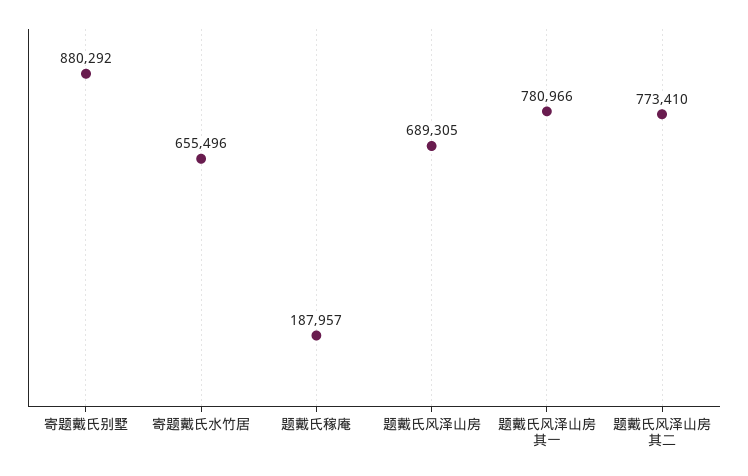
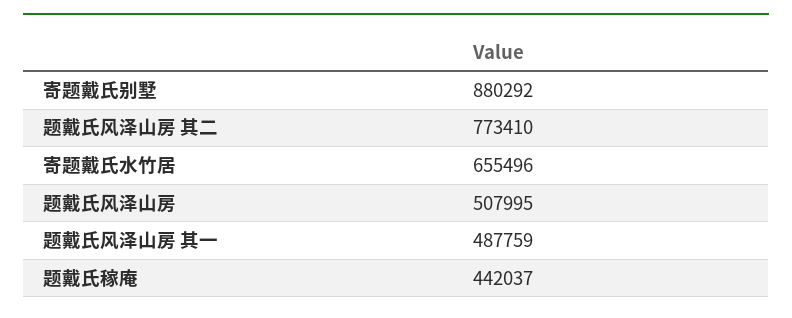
题戴氏稼庵: 187957 -> 442037
题戴氏风泽山房: 689305 -> 507995
题戴氏风泽山房 其一: 780966 -> 487759

